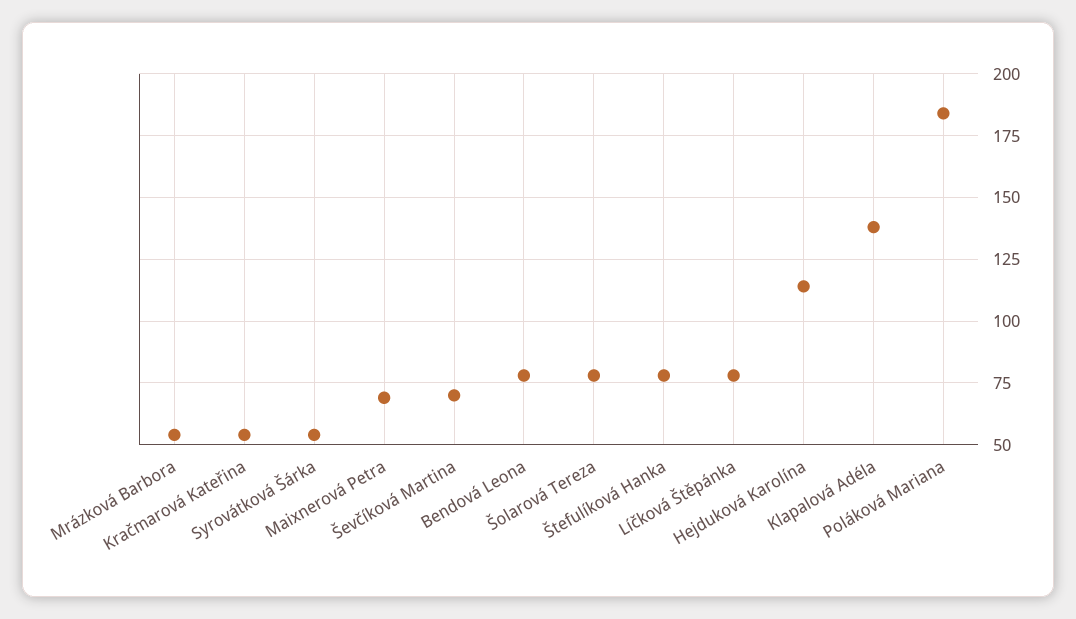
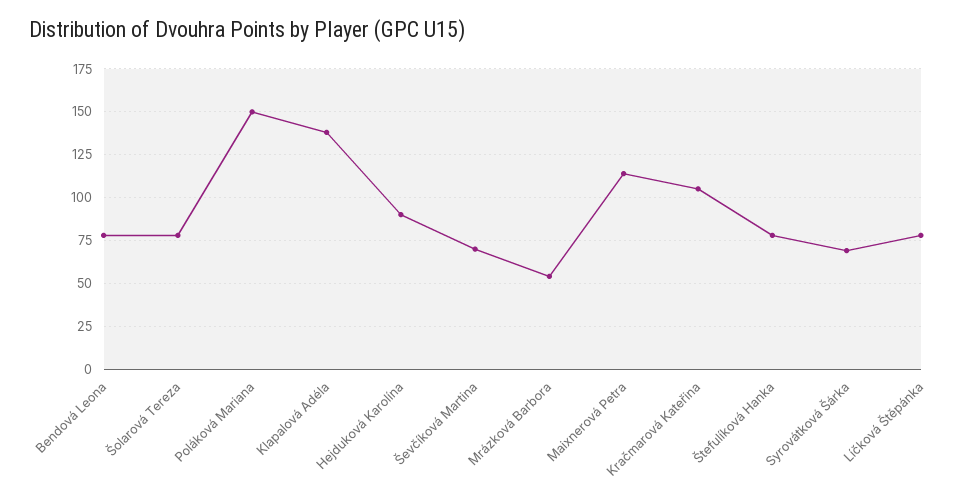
Kračmarová Kateřina: 55 -> 105
Syrovátková Šárka: 55 -> 70
Maixnerová Petra: 70 -> 115
Hejduková Karolína: 115 -> 90
Poláková Mariana: 185 -> 150

